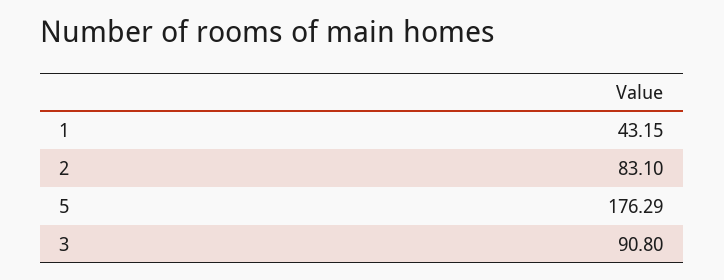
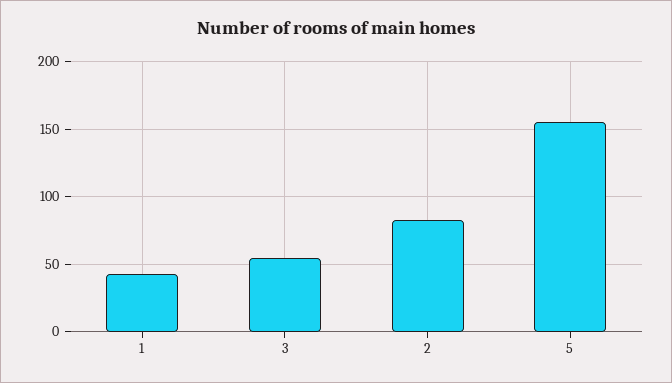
5: 176.29 -> 155
3: 90.8 -> 55

